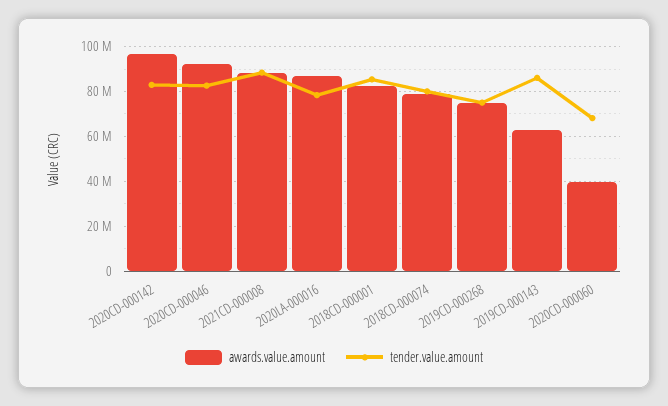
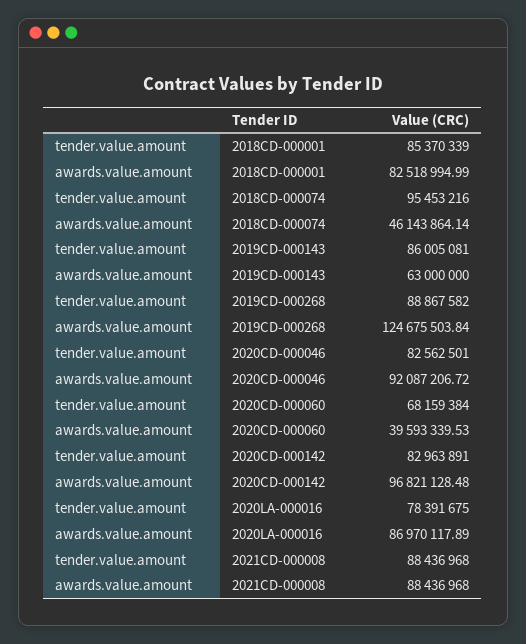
awards.value.amount, 2018CD-000074: 80000000 -> 46143864.14
tender.value.amount, 2018CD-000074: 80000000 -> 95453216
awards.value.amount, 2019CD-000268: 75000000 -> 124675503.84
tender.value.amount, 2019CD-000268: 75000000 -> 88867582

